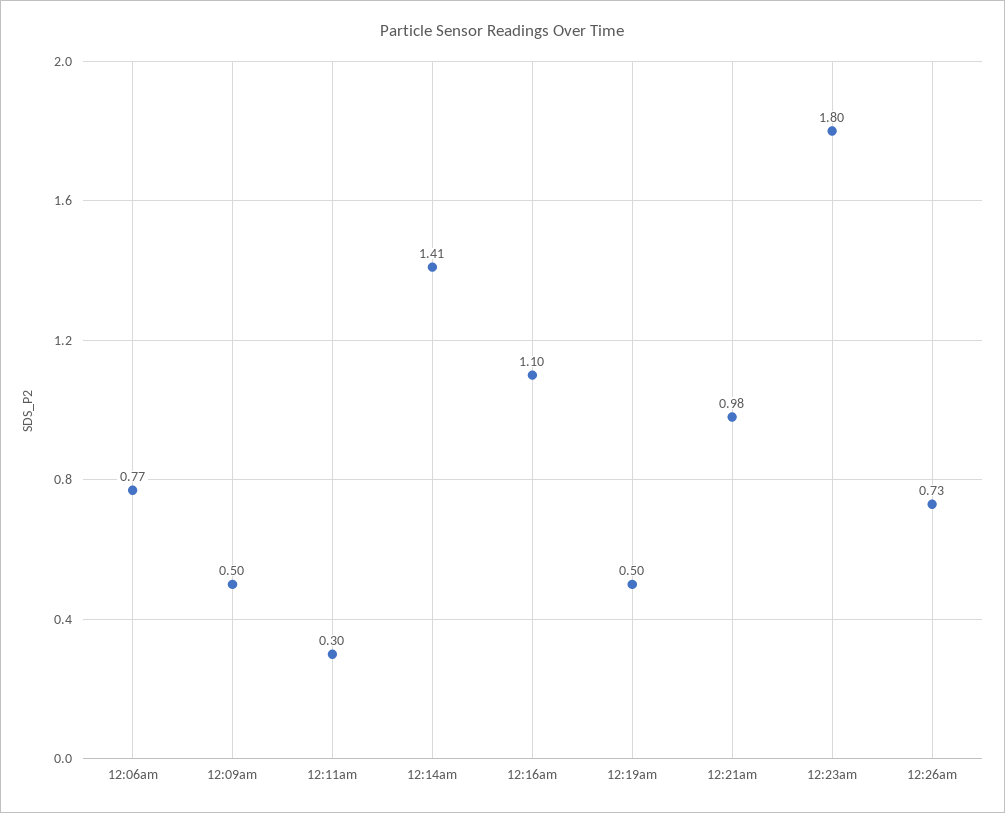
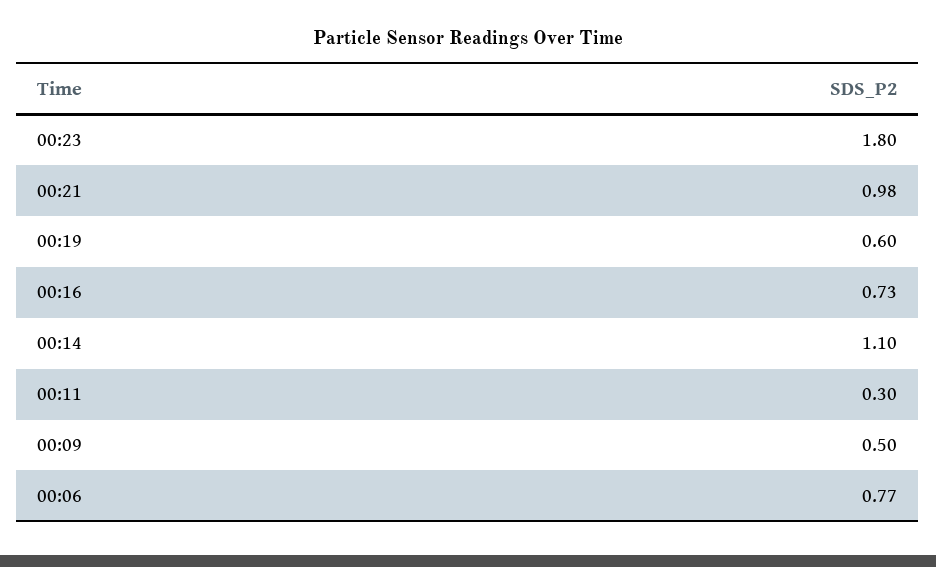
12:14am: 1.41 -> 1.1
12:16am: 1.1 -> 0.73
12:19am: 0.5 -> 0.6
12:26am: 0.73 -> none

